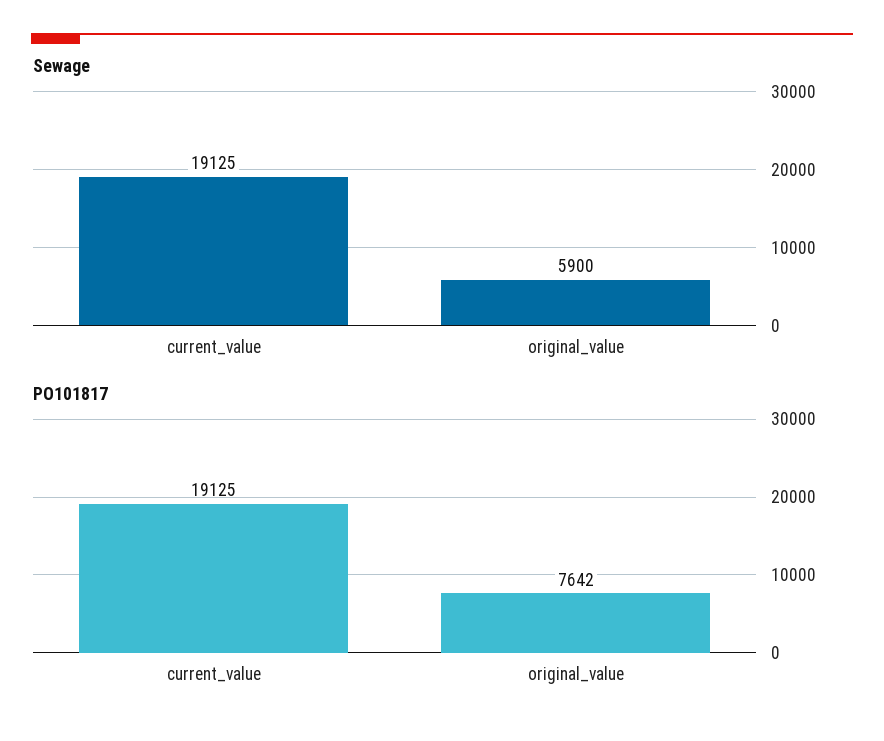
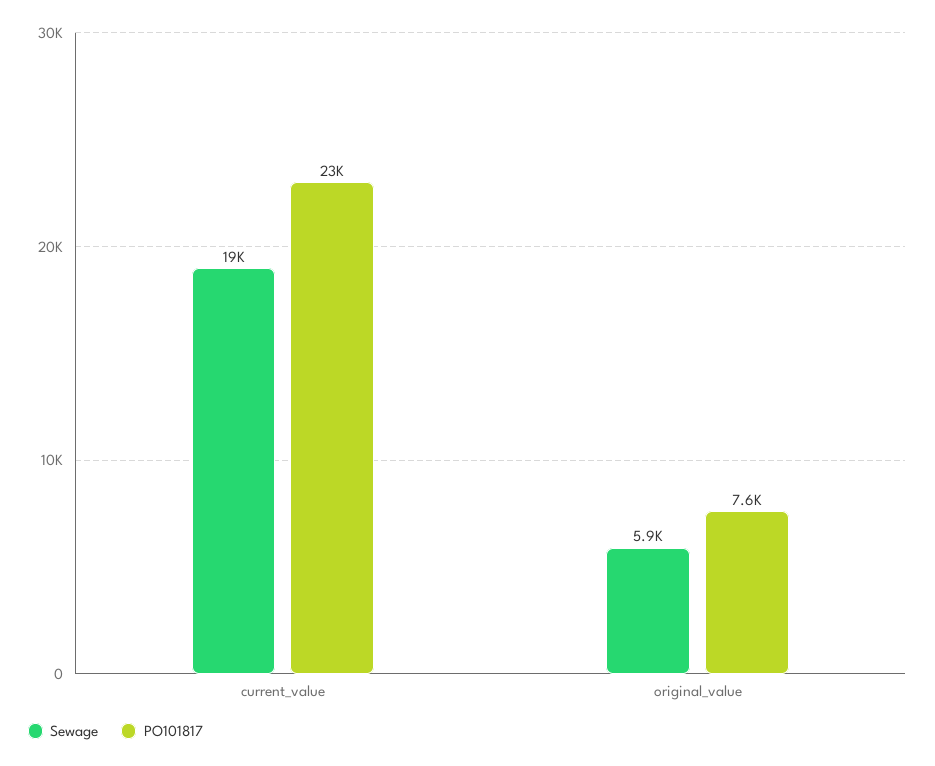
PO101817, current_value: 19125 -> 23000

